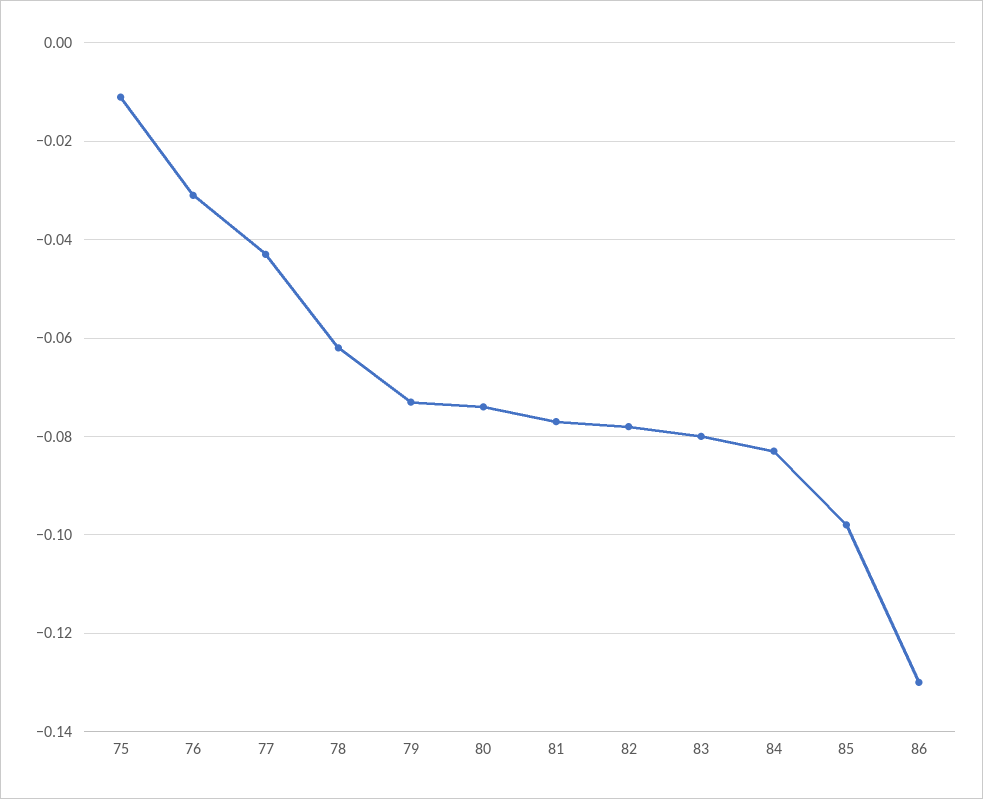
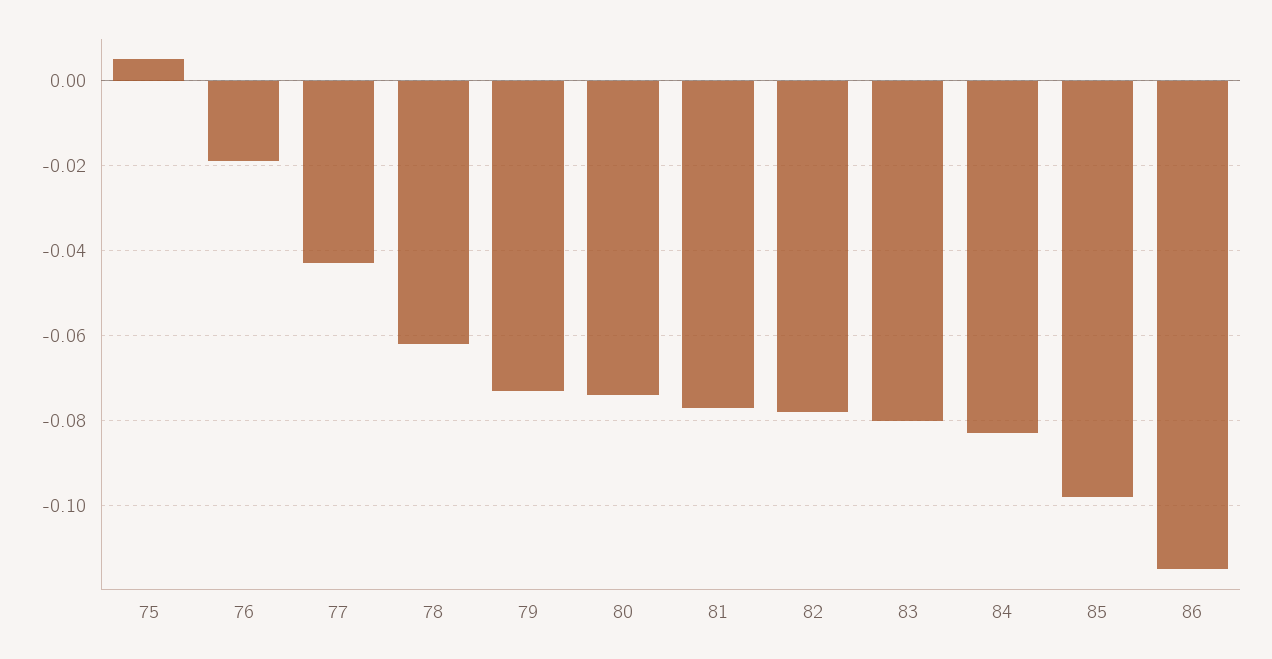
75: -0.01 -> 0.005
76: -0.03 -> -0.02
86: -0.13 -> -0.115

